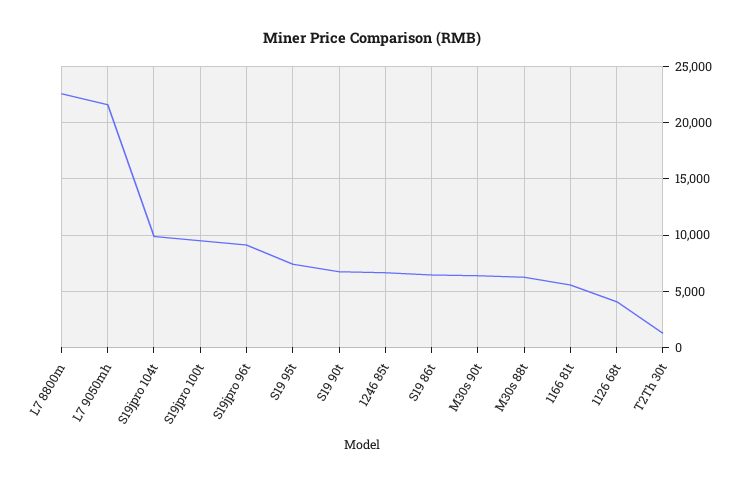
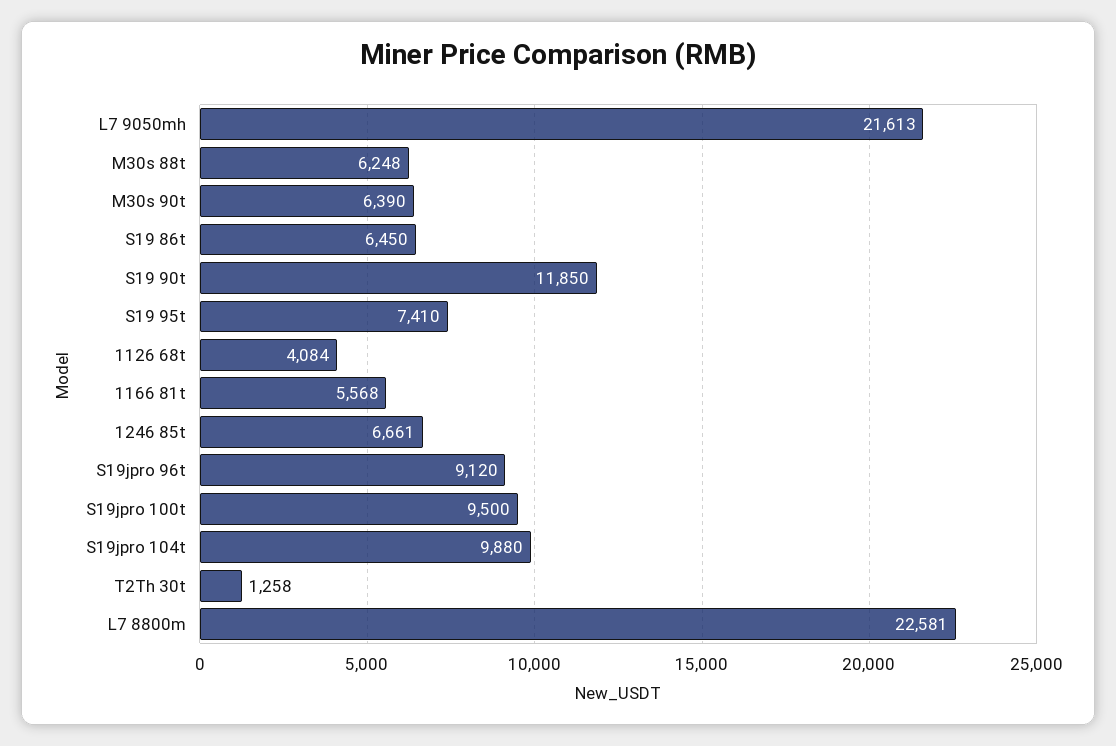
S19 90t: 7000 -> 11850

